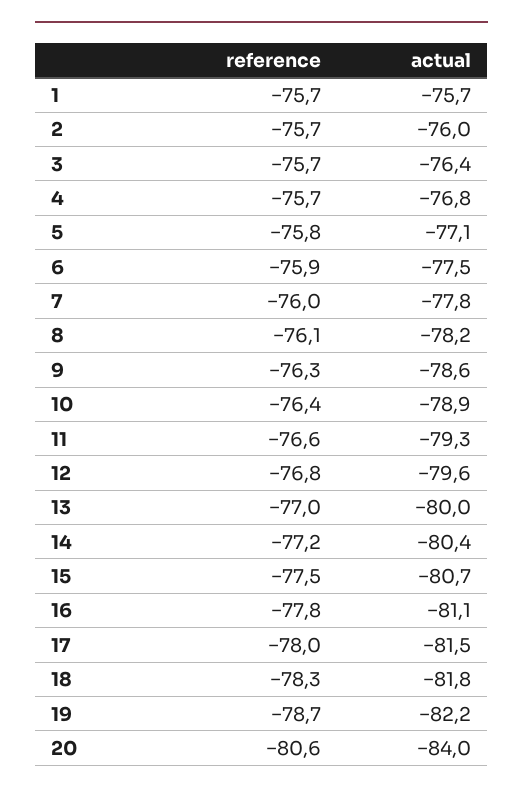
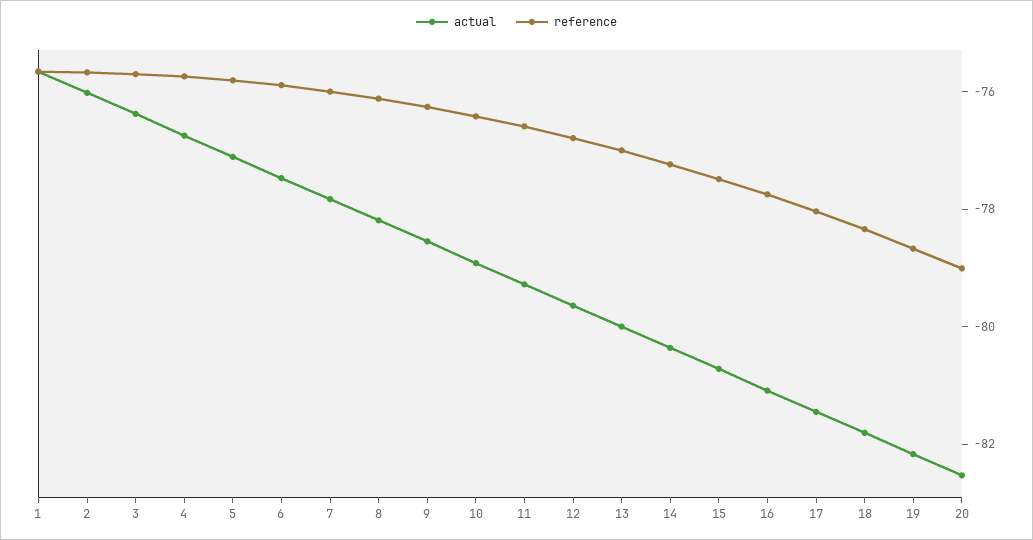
reference, 20: -80.6 -> -79
actual, 20: -84 -> -82.5

